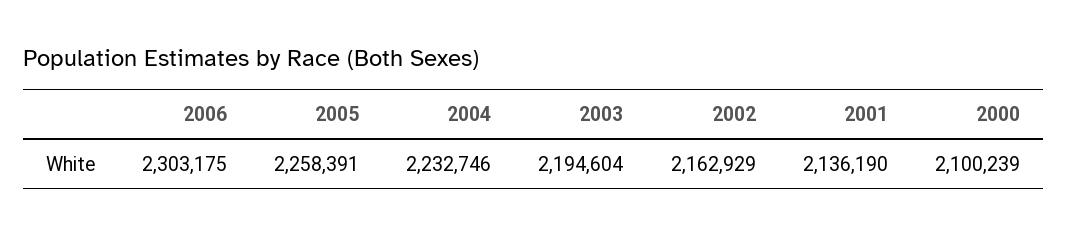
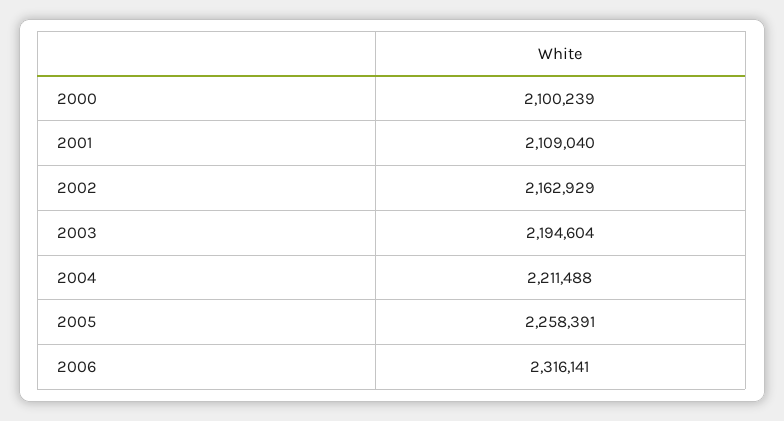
2006: 2303175 -> 2316141
2004: 2232746 -> 2211488
2001: 2136190 -> 2109040

